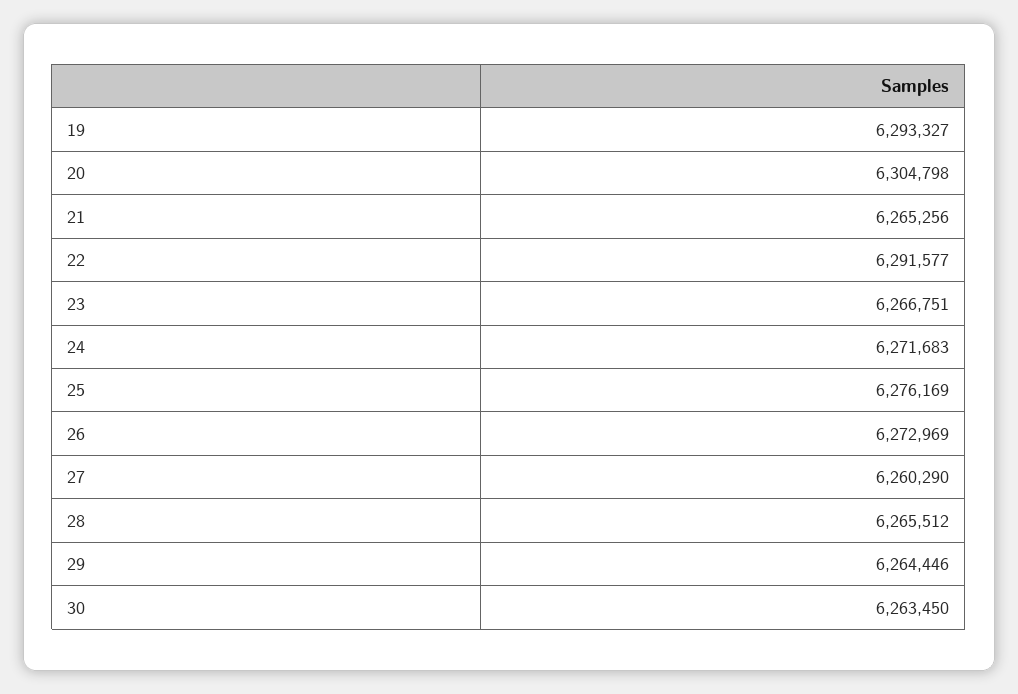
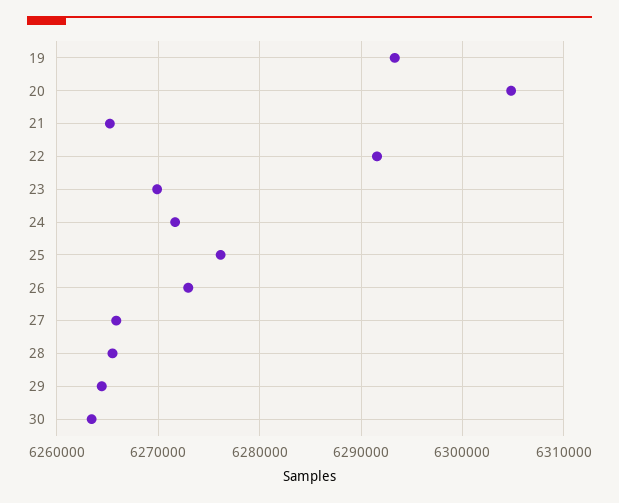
23: 6266751 -> 6270000
27: 6260290 -> 6266000

